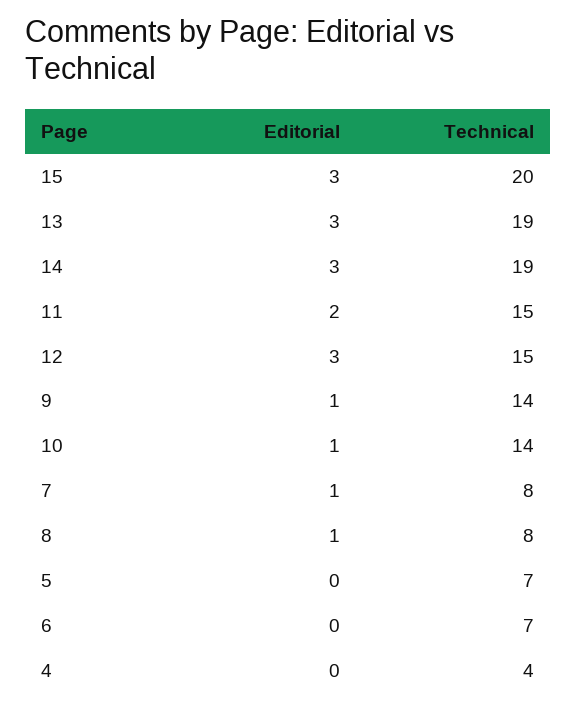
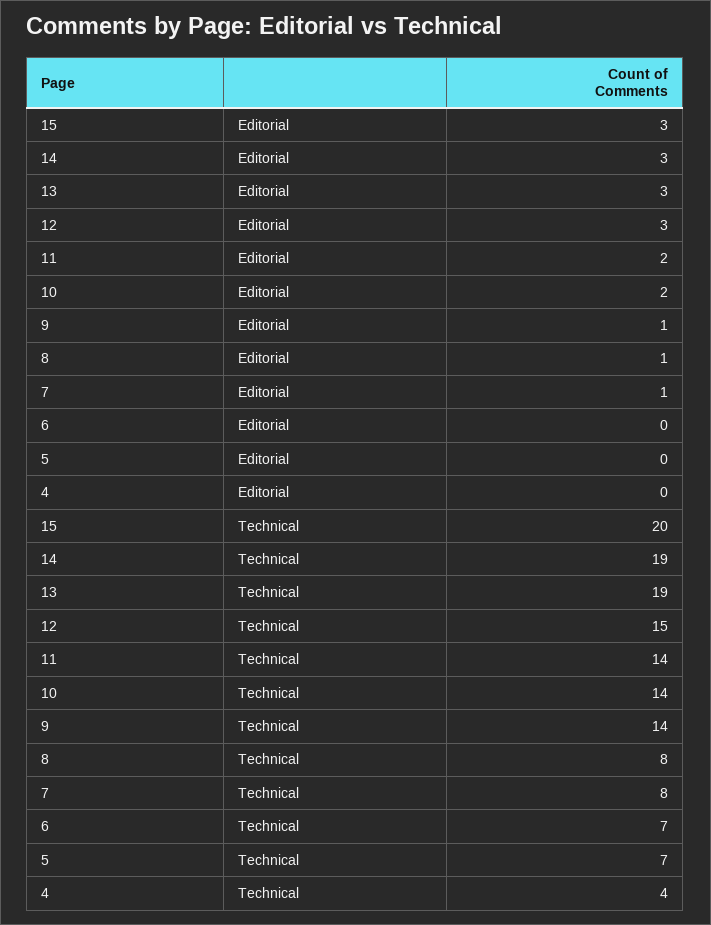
Technical, 11: 15 -> 14
Editorial, 10: 1 -> 2

